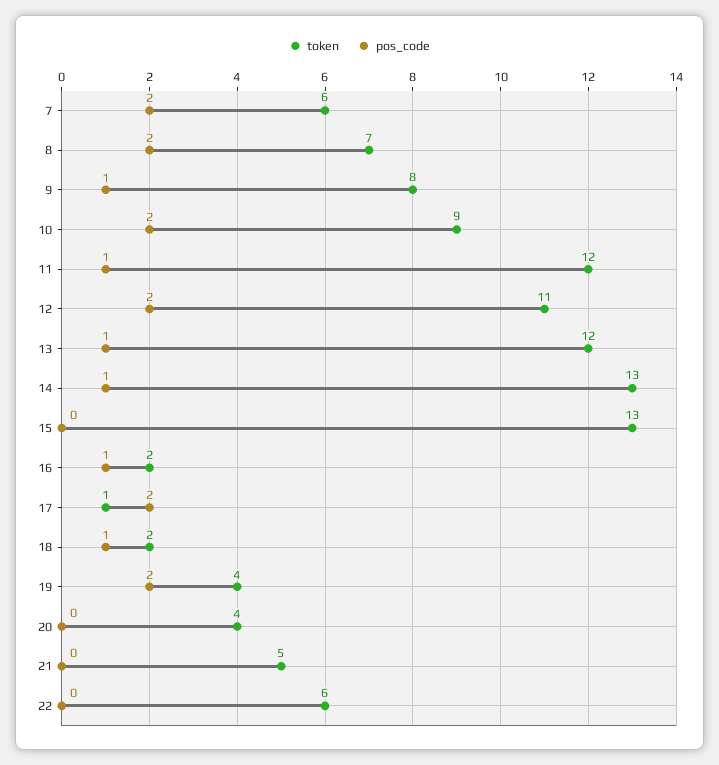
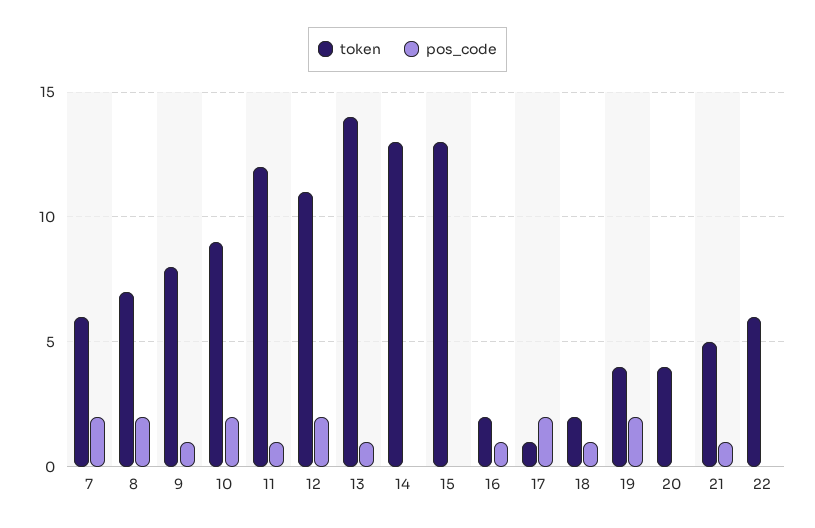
token, 13: 12 -> 14
pos_code, 14: 1 -> 0
pos_code, 21: 0 -> 1

